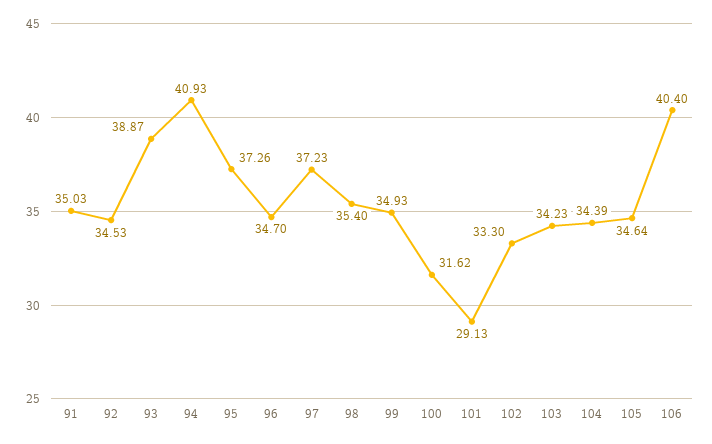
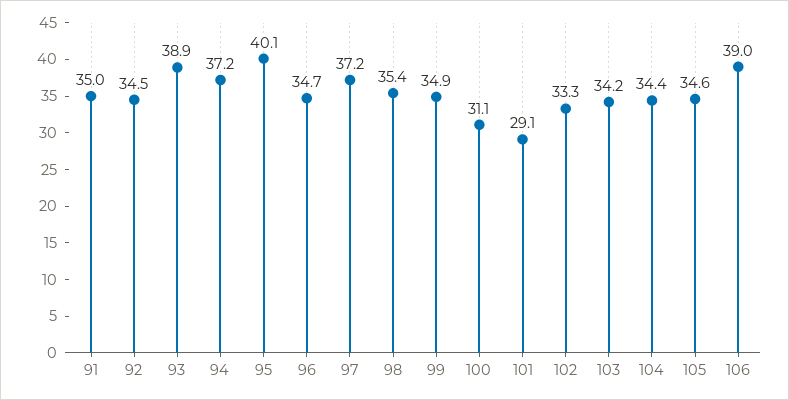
94: 40.93 -> 37.2
95: 37.26 -> 40.1
100: 31.62 -> 31.1
106: 40.4 -> 39

